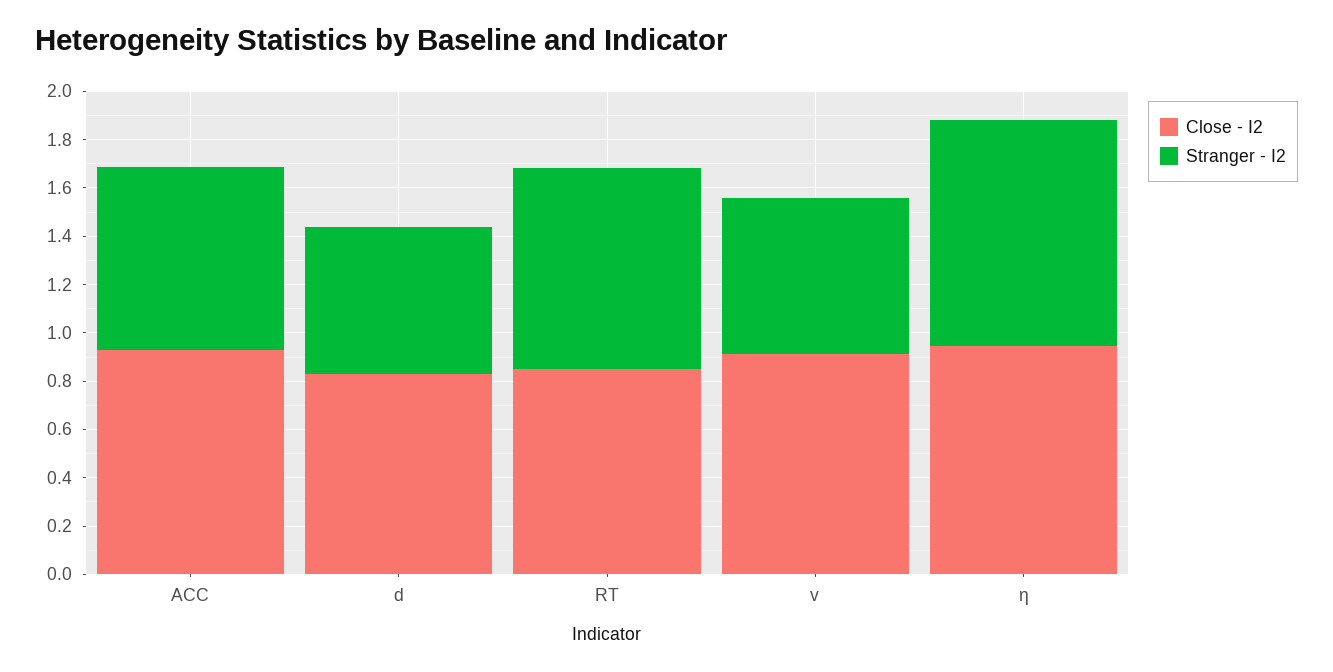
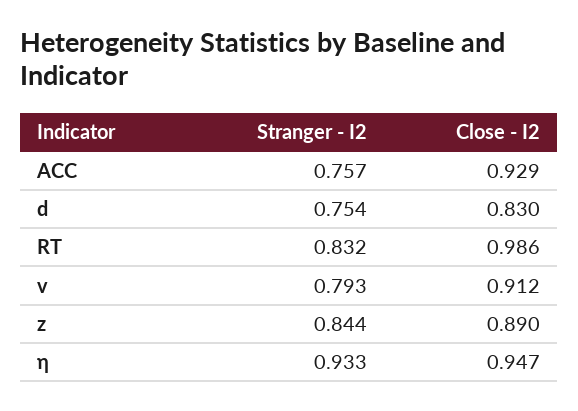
Stranger - I2, d: 0.6 -> 0.754
Close - I2, RT: 0.85 -> 0.986
Stranger - I2, v: 0.65 -> 0.793
Stranger - I2, z: none -> 0.844
Close - I2, z: none -> 0.89

